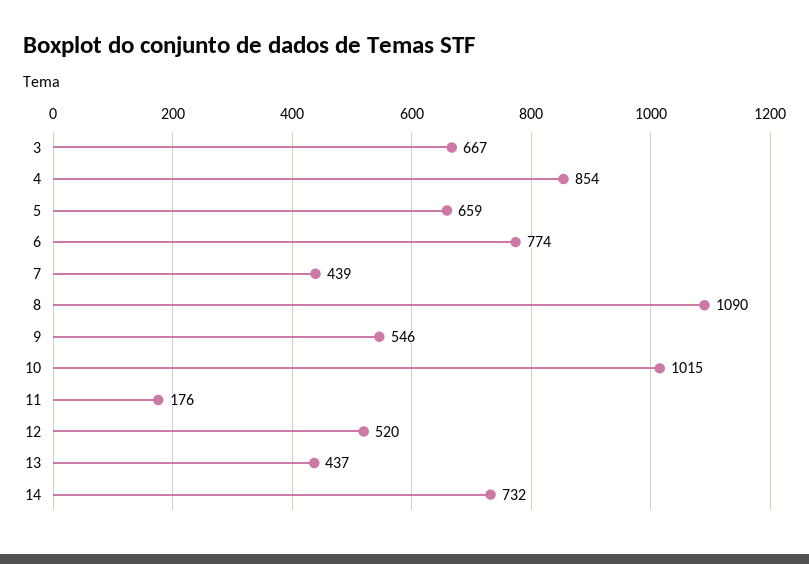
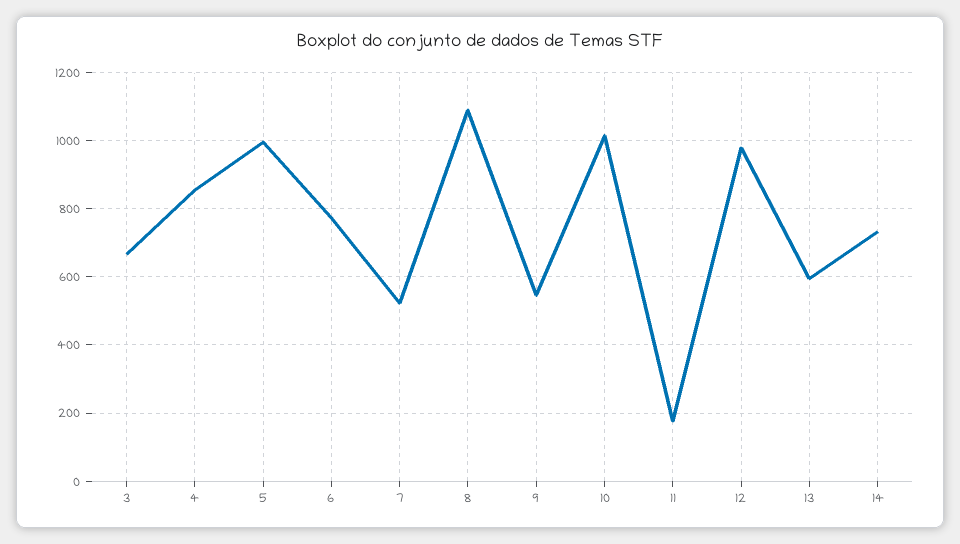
5: 659 -> 1000
7: 439 -> 520
12: 520 -> 980
13: 437 -> 600

